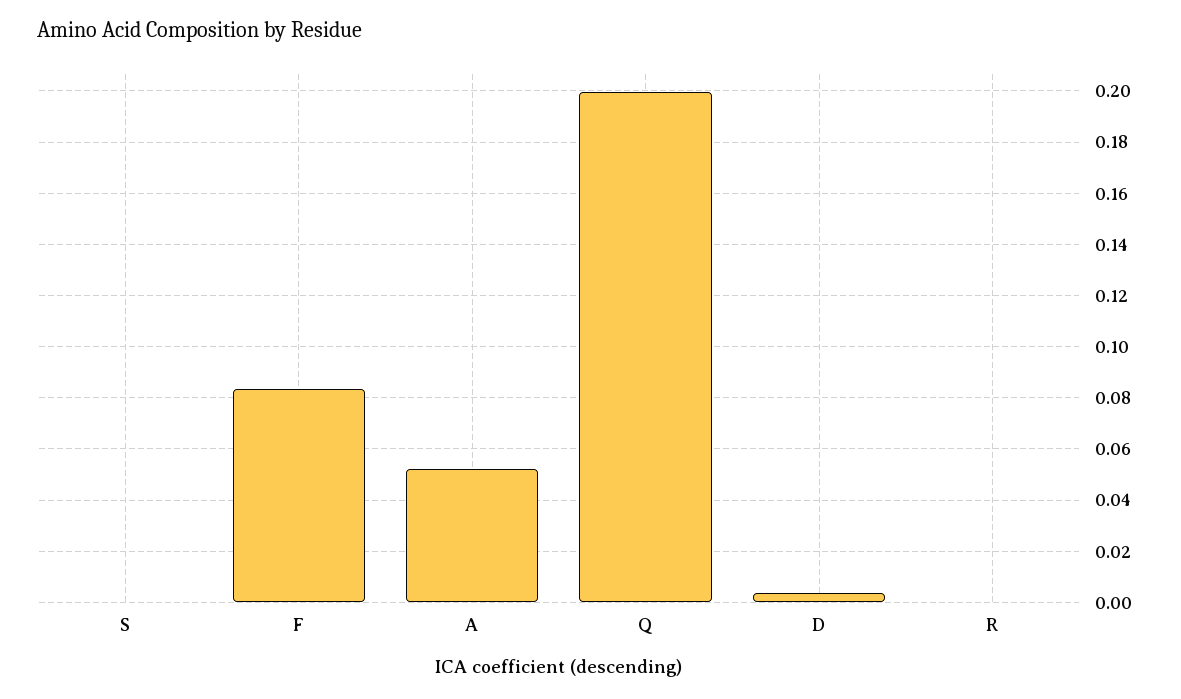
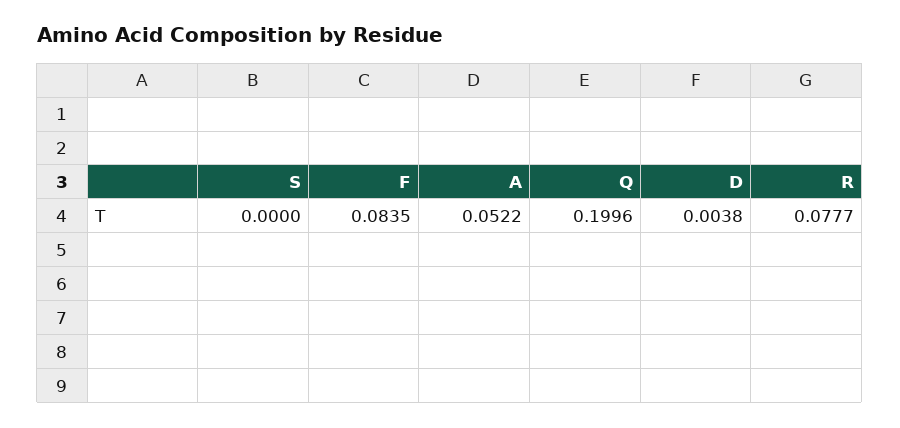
R: 0 -> 0.0777

